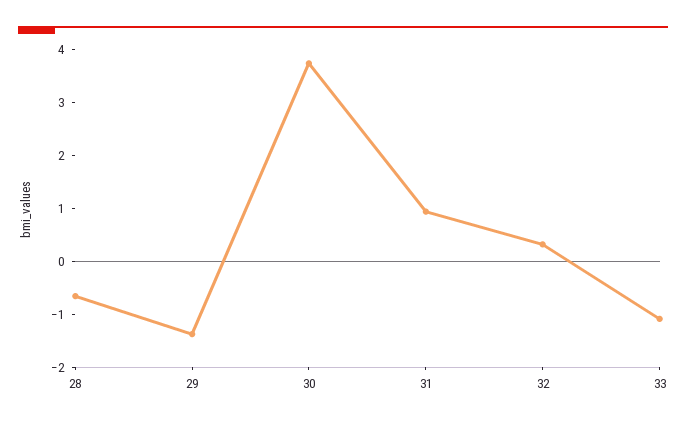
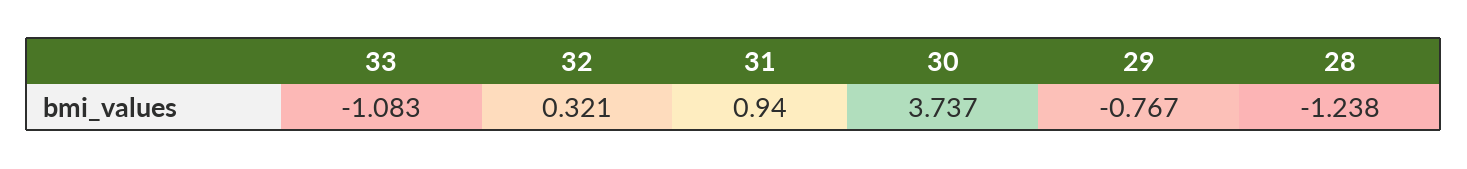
28: -0.6 -> -1.238
29: -1.4 -> -0.767

